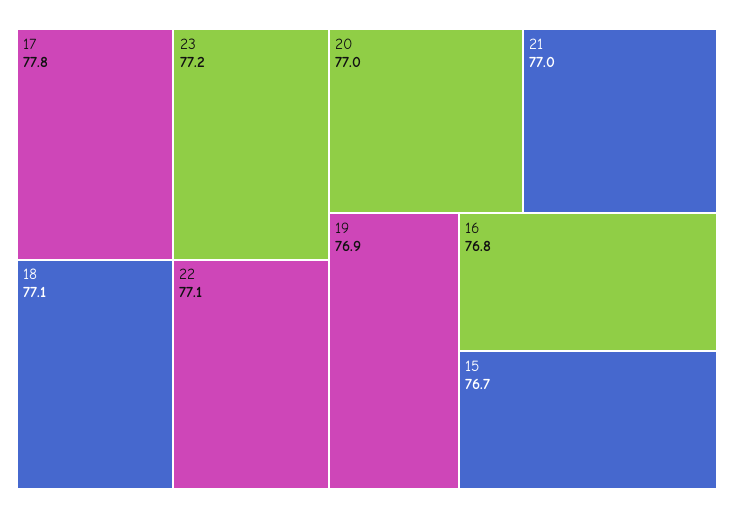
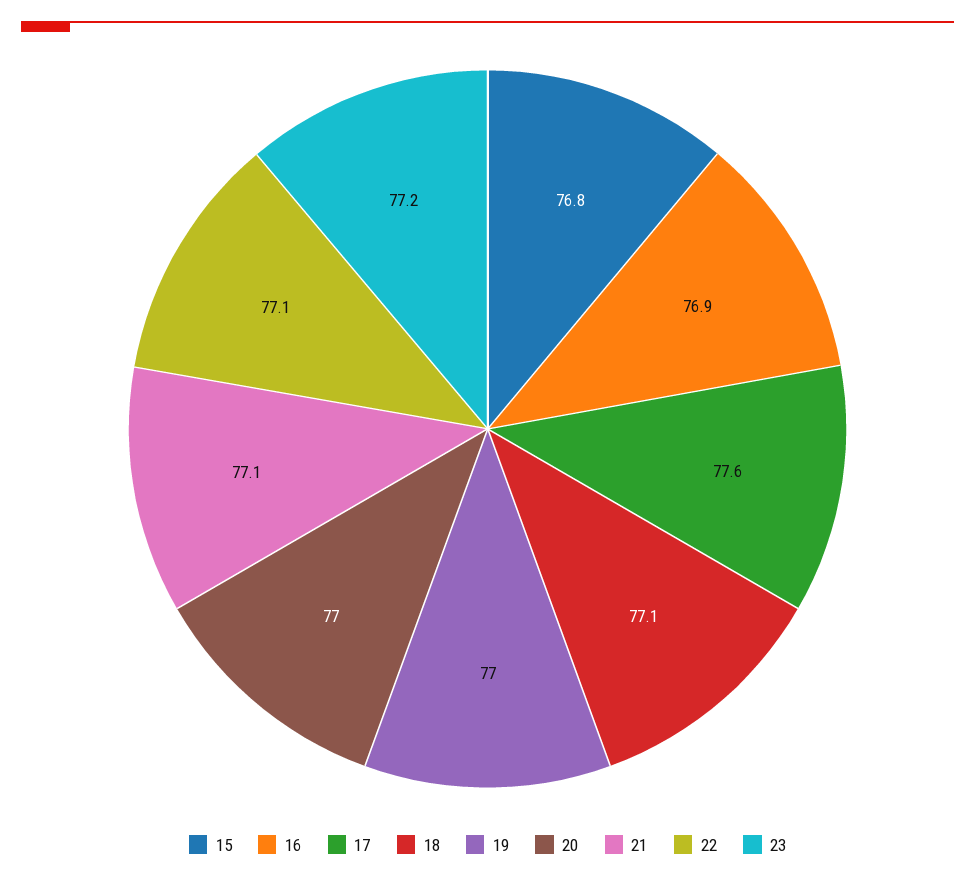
17: 77.8 -> 77.6
21: 77 -> 77.1
19: 76.9 -> 77
16: 76.8 -> 76.9
15: 76.7 -> 76.8

